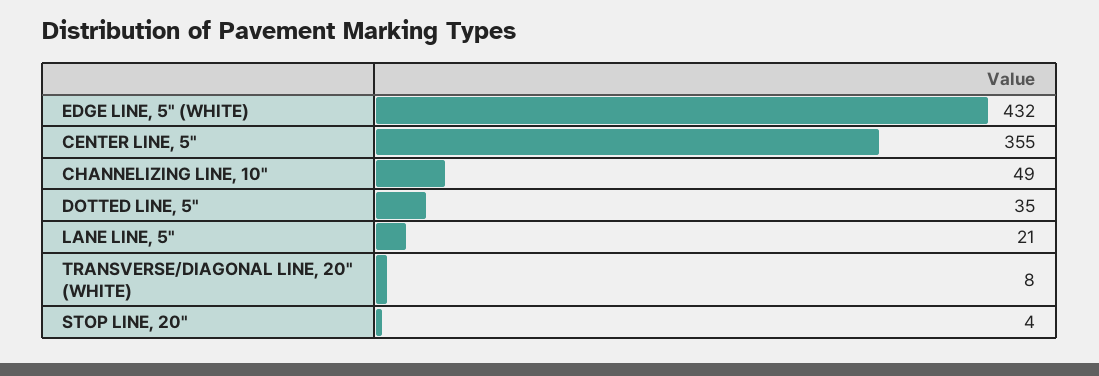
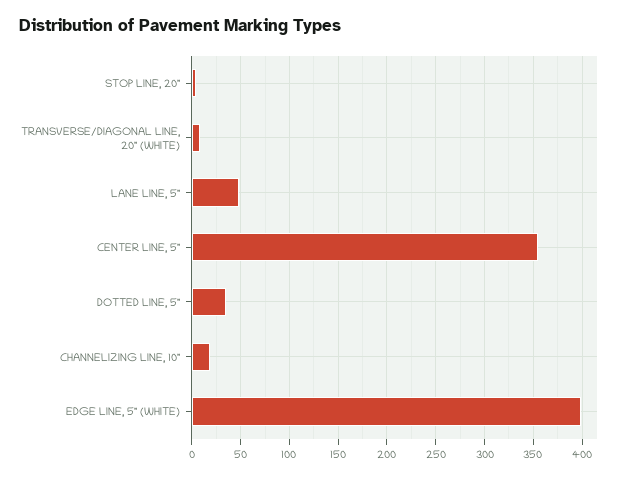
EDGE LINE, 5" (WHITE): 432 -> 400
CHANNELIZING LINE, 10": 49 -> 20
LANE LINE, 5": 21 -> 50

